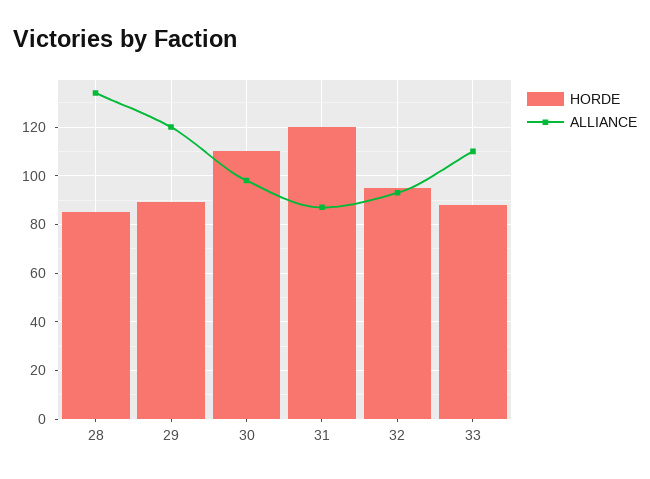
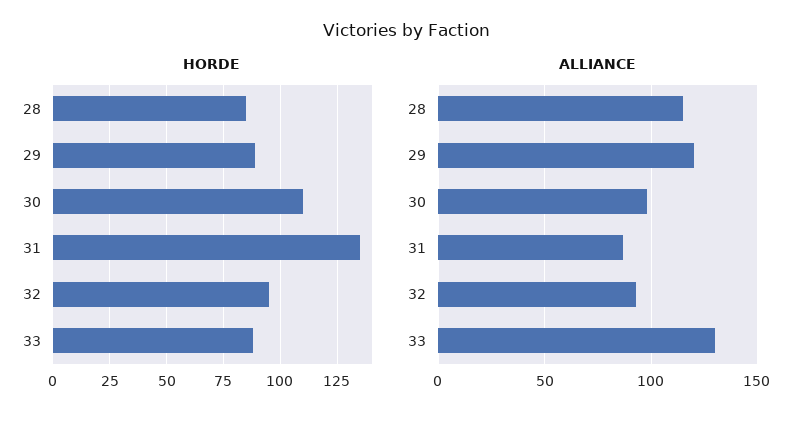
ALLIANCE, 28: 135 -> 115
HORDE, 31: 120 -> 135
ALLIANCE, 33: 110 -> 130

